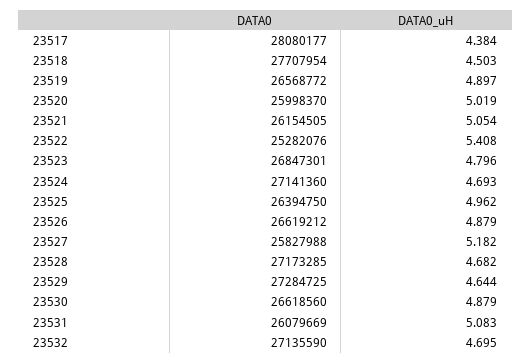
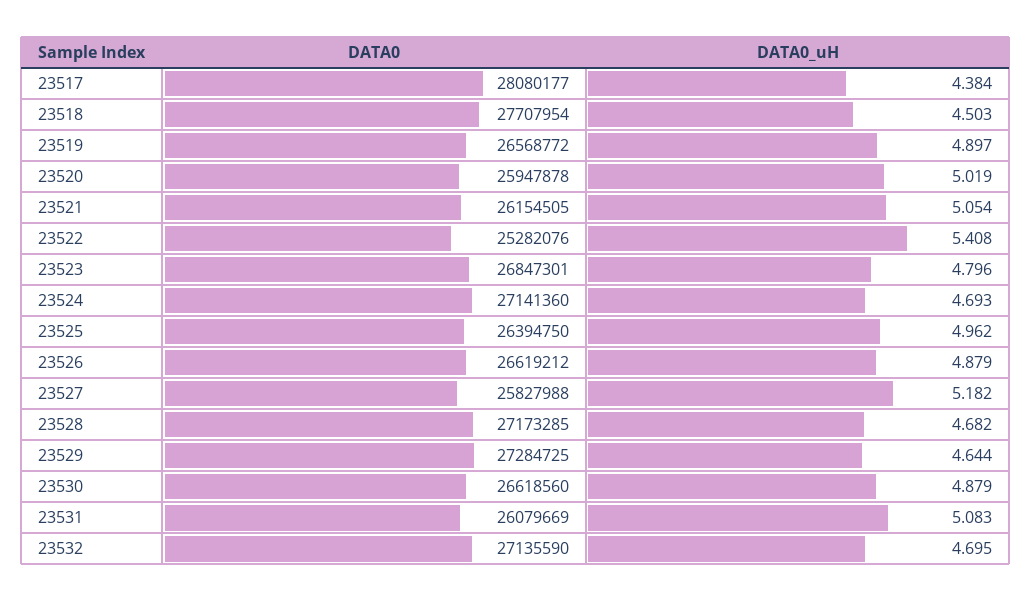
DATA0, 23520: 25998370 -> 25947878

